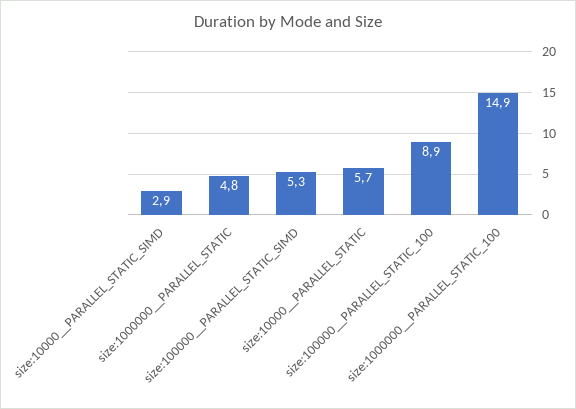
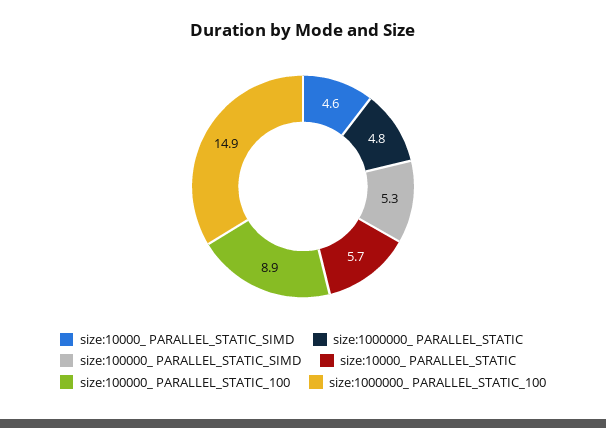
size:10000__PARALLEL_STATIC_SIMD: 2.9 -> 4.6

